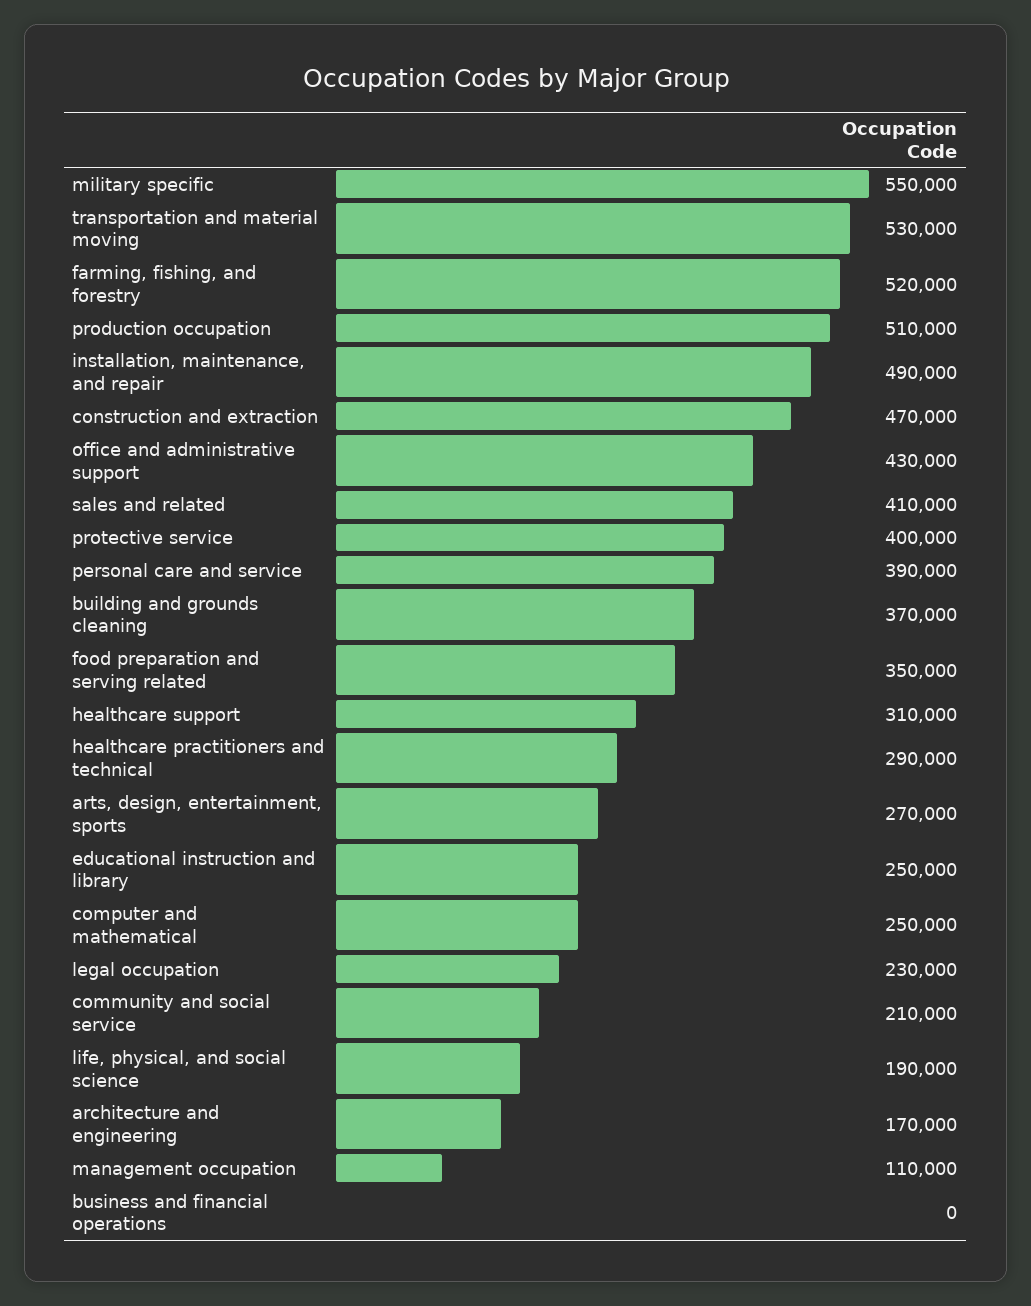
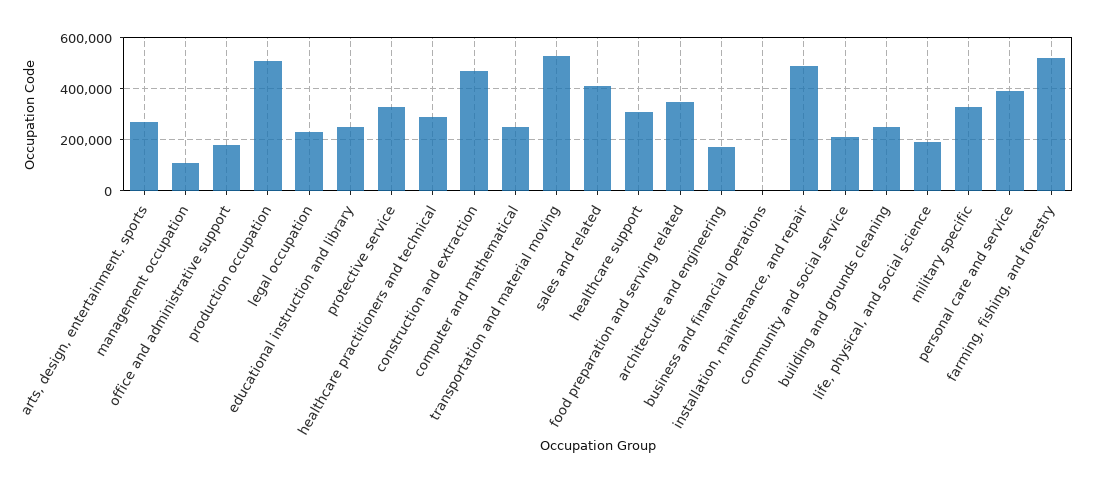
military specific: 550000 -> 325000
office and administrative support: 430000 -> 175000
protective service: 400000 -> 325000
building and grounds cleaning: 370000 -> 250000

